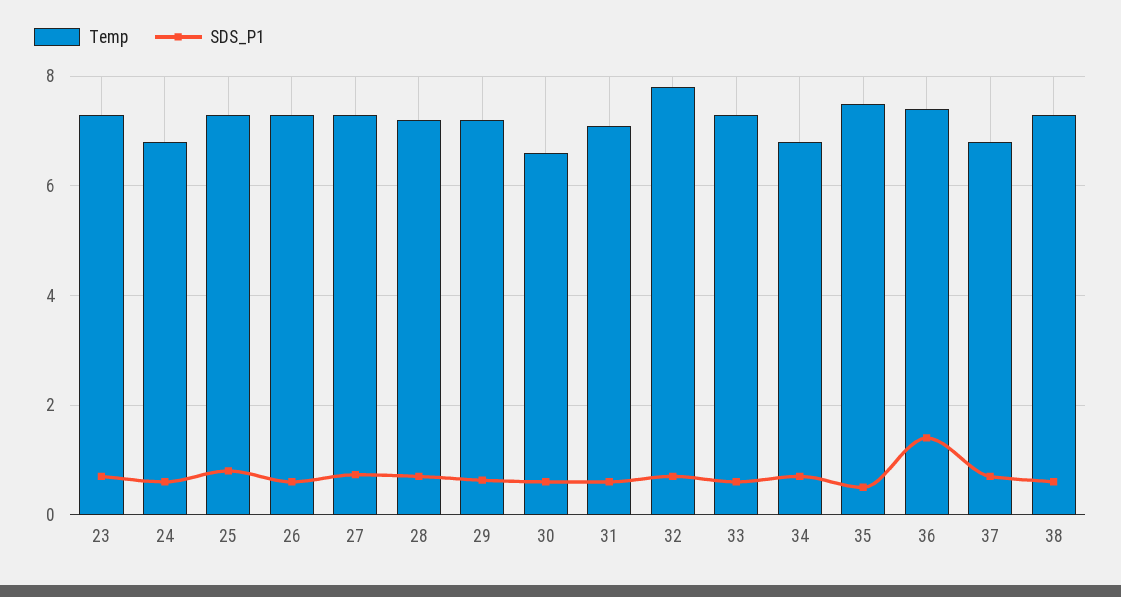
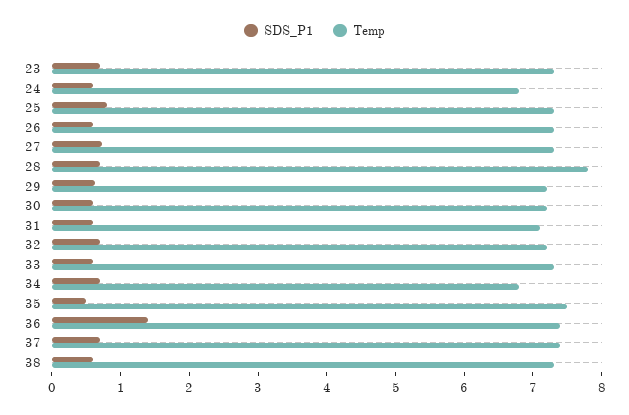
Temp, 28: 7.2 -> 7.8
Temp, 30: 6.6 -> 7.2
Temp, 32: 7.8 -> 7.2
Temp, 37: 6.8 -> 7.4

